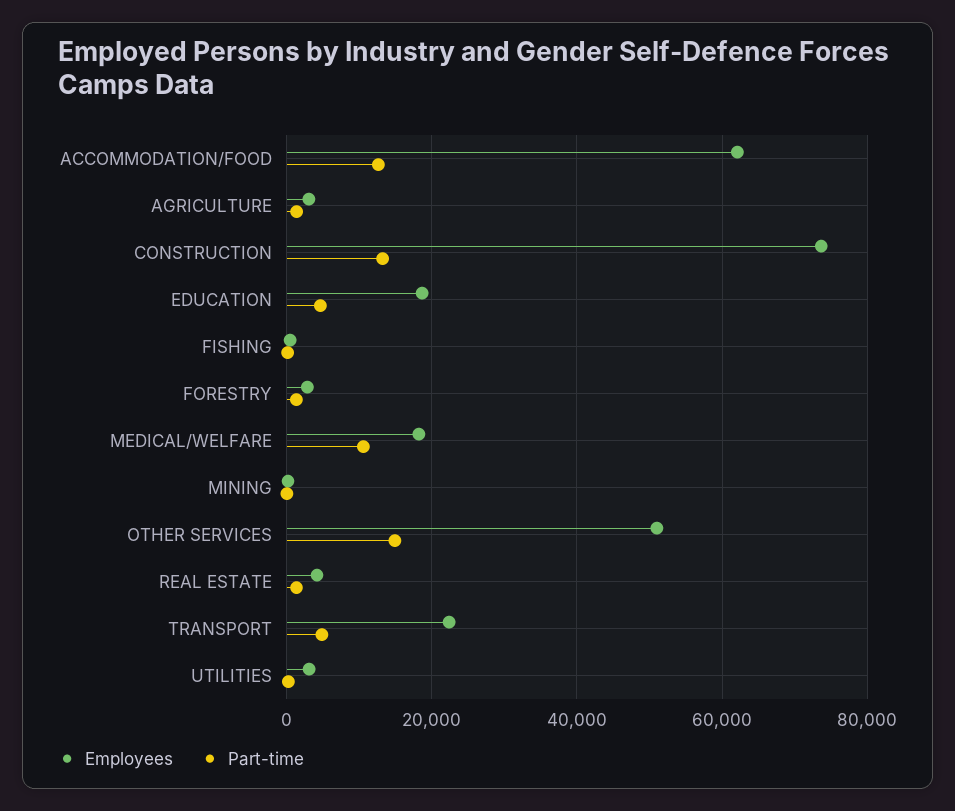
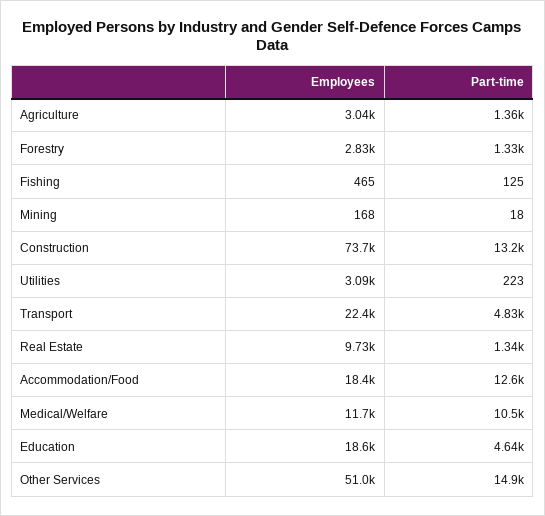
Employees, ACCOMMODATION/FOOD: 62000 -> 18400
Employees, MEDICAL/WELFARE: 18000 -> 11700
Employees, REAL ESTATE: 4000 -> 9730

